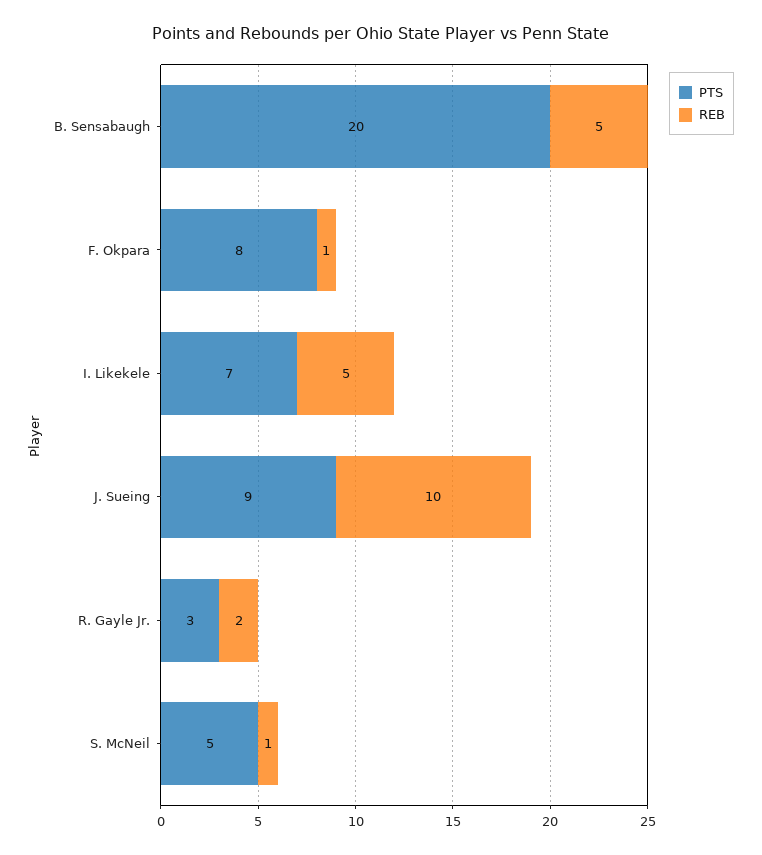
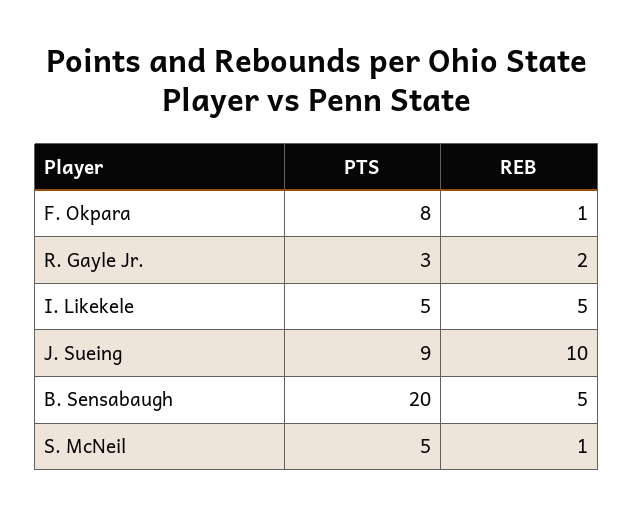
PTS, I. Likekele: 7 -> 5

